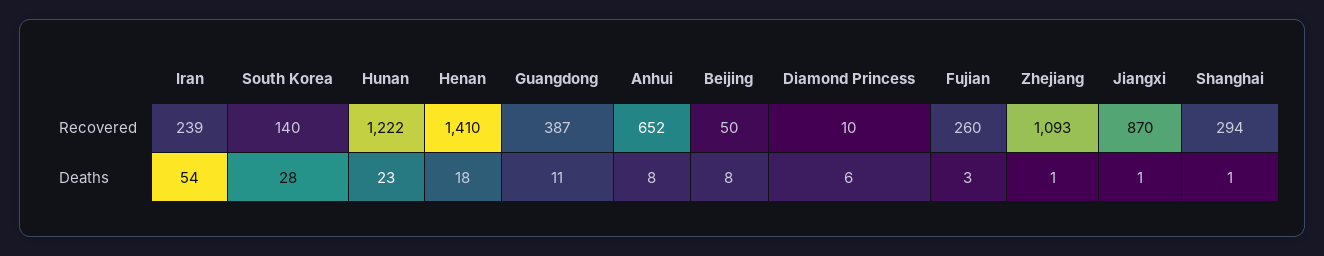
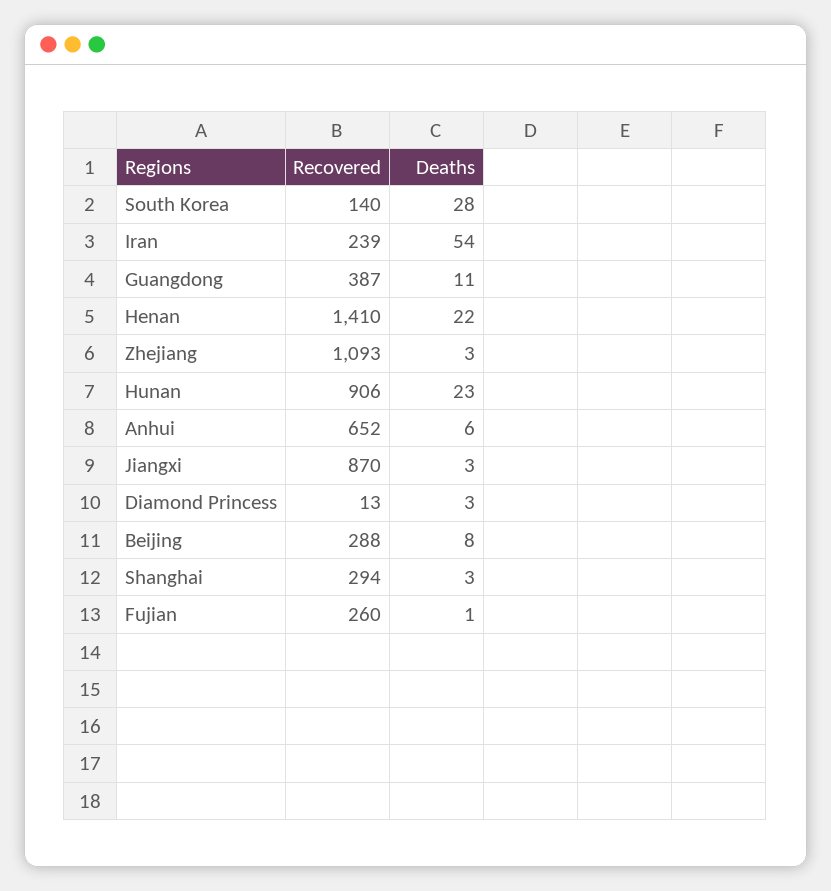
Hunan, Recovered: 1222 -> 906
Beijing, Recovered: 50 -> 288
Diamond Princess, Recovered: 10 -> 13
Henan, Deaths: 18 -> 22
Anhui, Deaths: 8 -> 6
Diamond Princess, Deaths: 6 -> 3
Fujian, Deaths: 3 -> 1
Zhejiang, Deaths: 1 -> 3
Jiangxi, Deaths: 1 -> 3
Shanghai, Deaths: 1 -> 3

